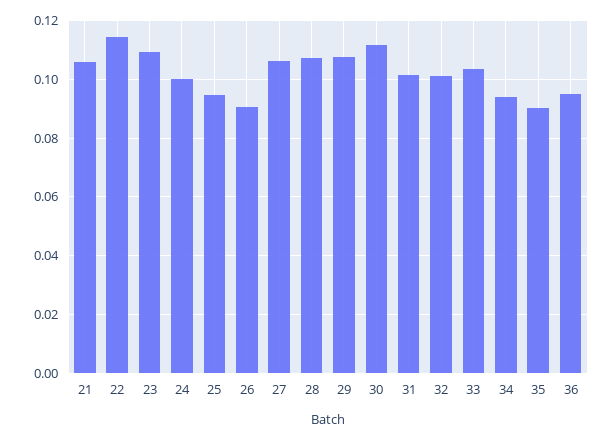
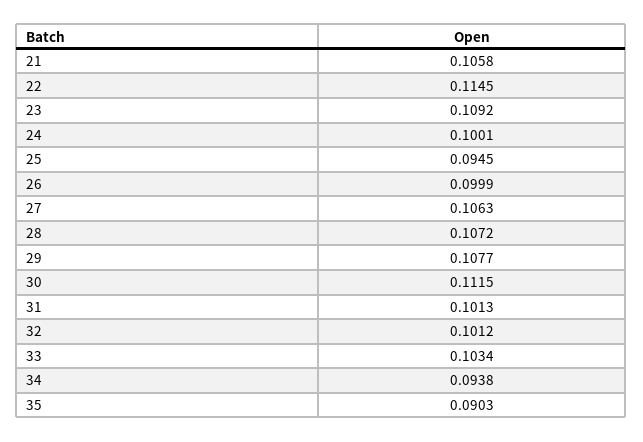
26: 0.09 -> 0.0999
36: 0.095 -> none

